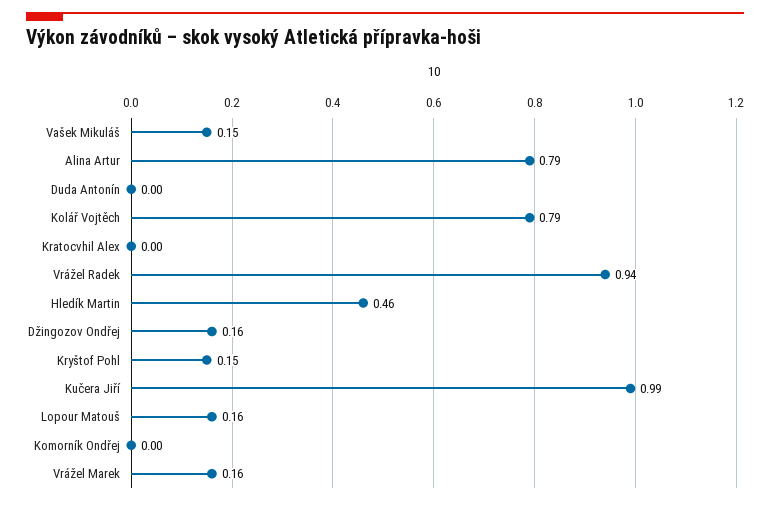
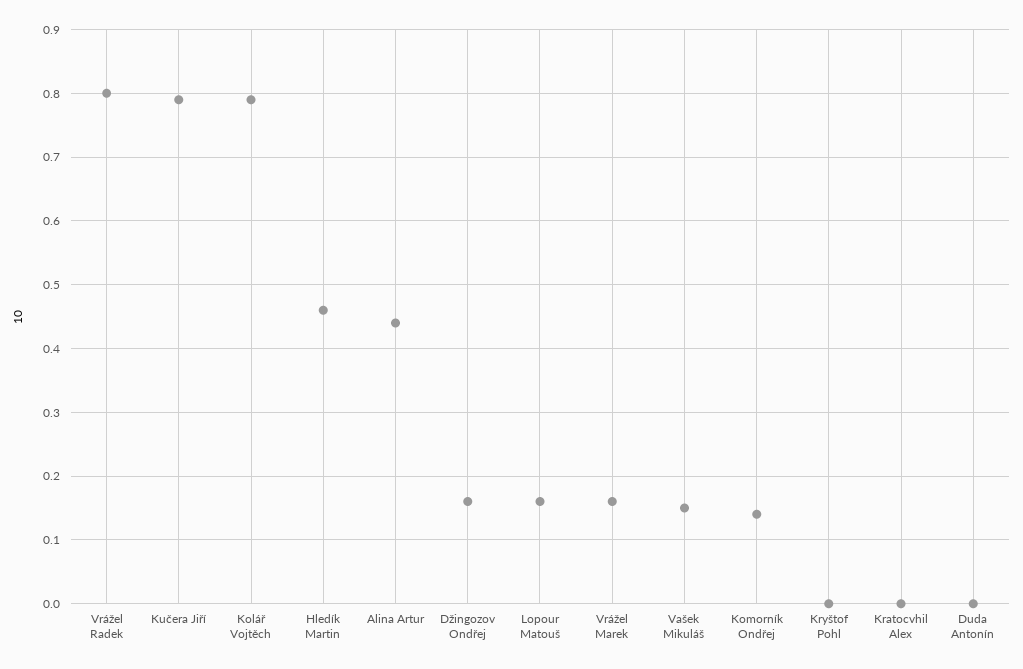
Alina Artur: 0.79 -> 0.44
Vrážel Radek: 0.94 -> 0.8
Kryštof Pohl: 0.15 -> 0
Kučera Jiří: 0.99 -> 0.79
Komorník Ondřej: 0 -> 0.14

